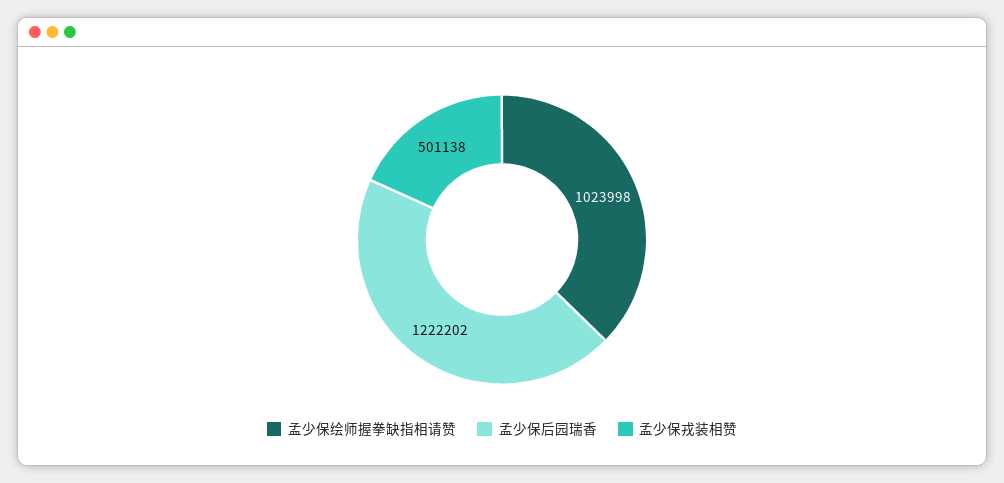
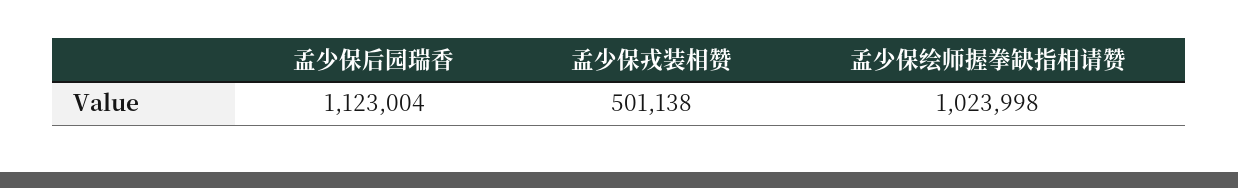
孟少保后园瑞香: 1222202 -> 1123004

